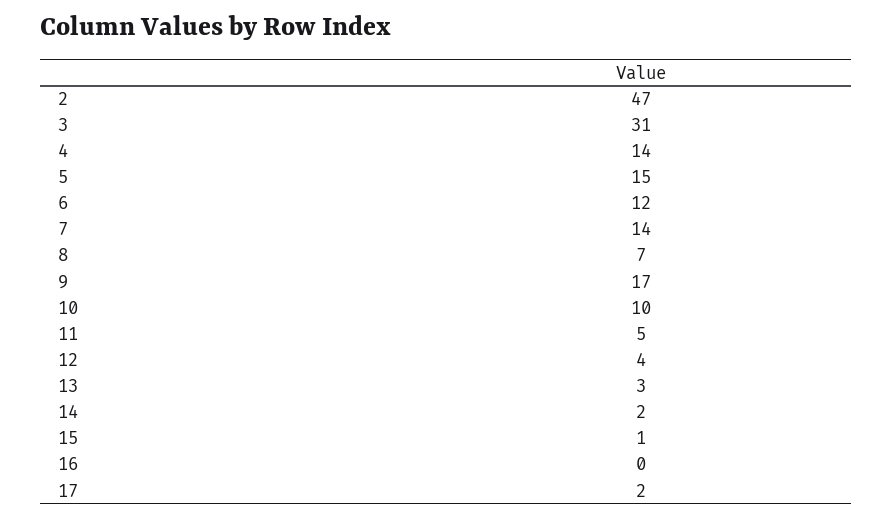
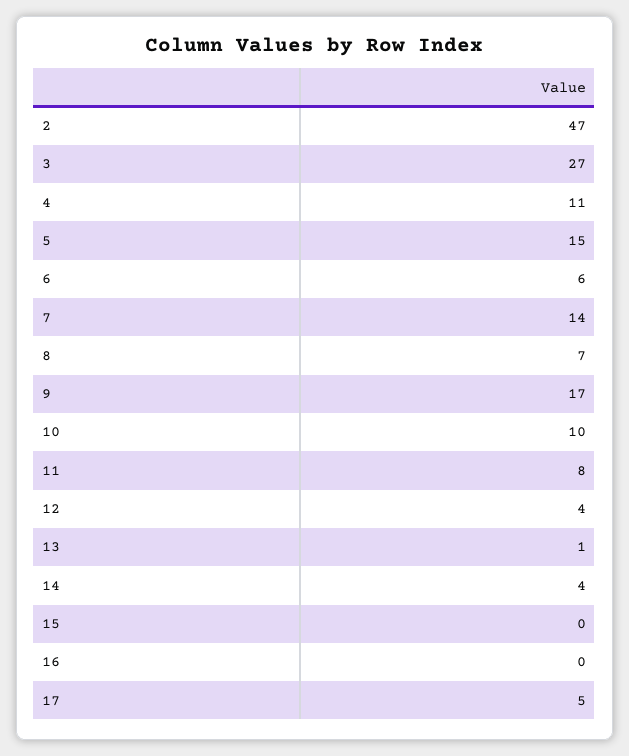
3: 31 -> 27
4: 14 -> 11
6: 12 -> 6
11: 5 -> 8
13: 3 -> 1
14: 2 -> 4
15: 1 -> 0
17: 2 -> 5

